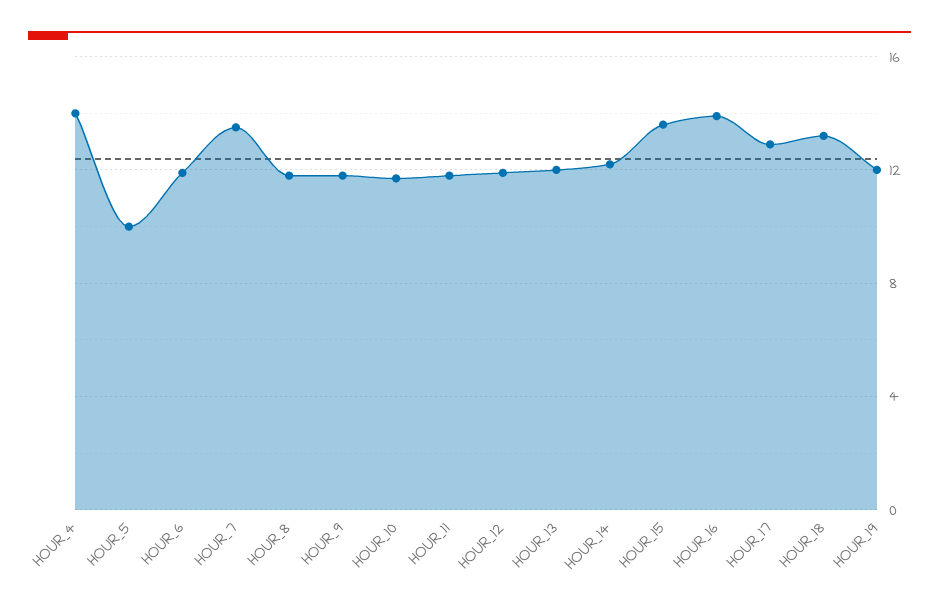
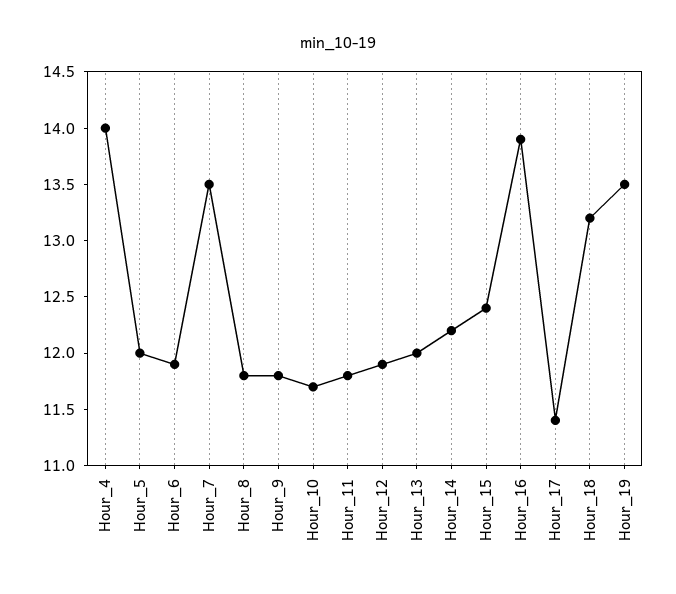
HOUR_5: 10 -> 12
HOUR_15: 13.5 -> 12.4
HOUR_17: 13 -> 11.4
HOUR_19: 12 -> 13.5

